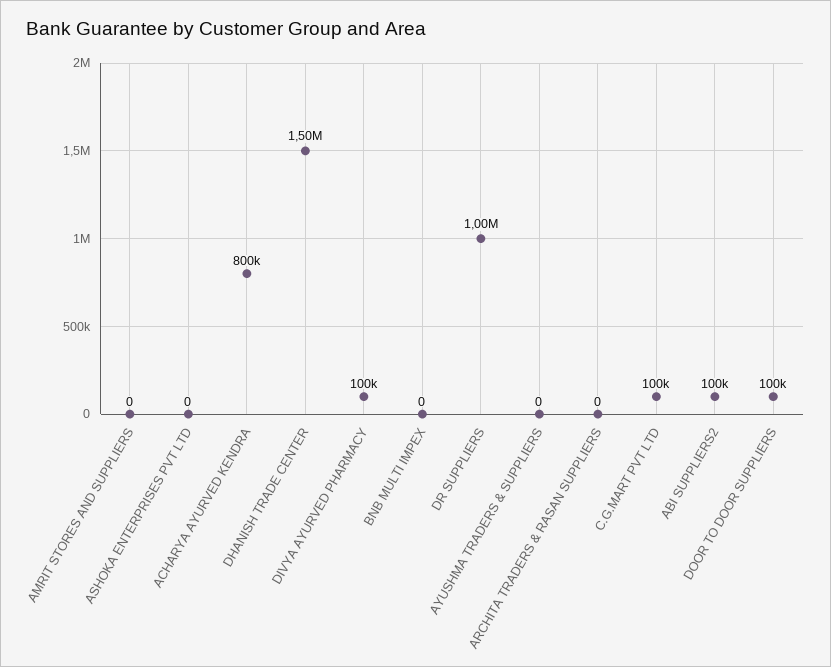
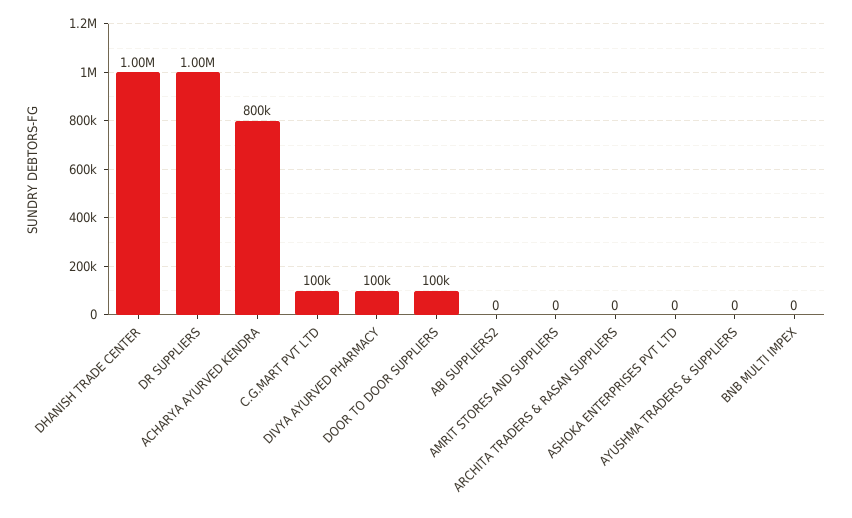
DHANISH TRADE CENTER: 1500000 -> 1000000
ABI SUPPLIERS2: 100000 -> 0

